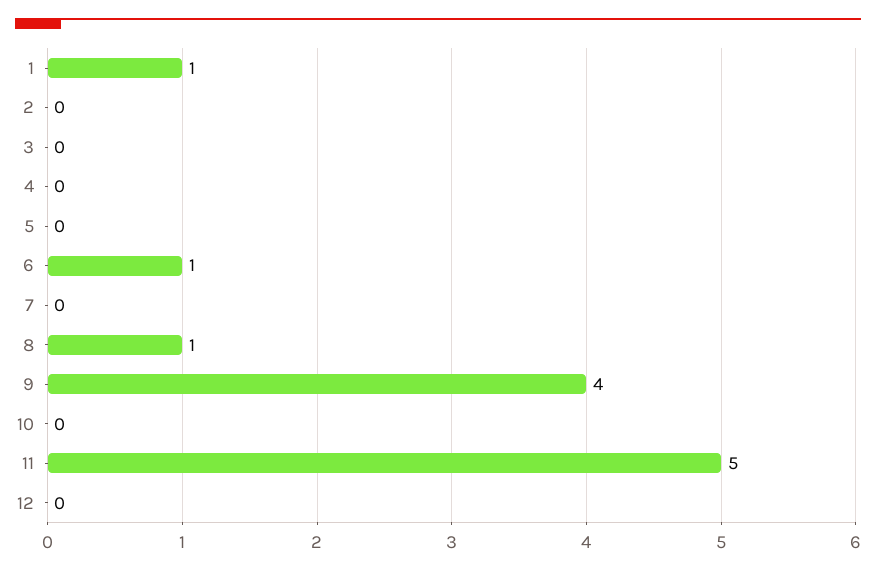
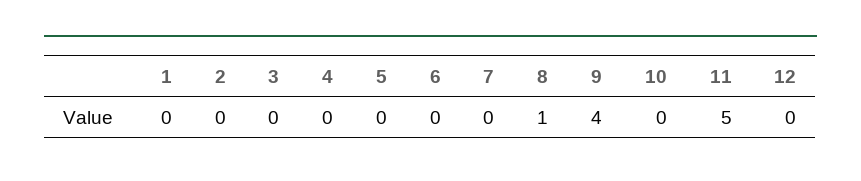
1: 1 -> 0
6: 1 -> 0

